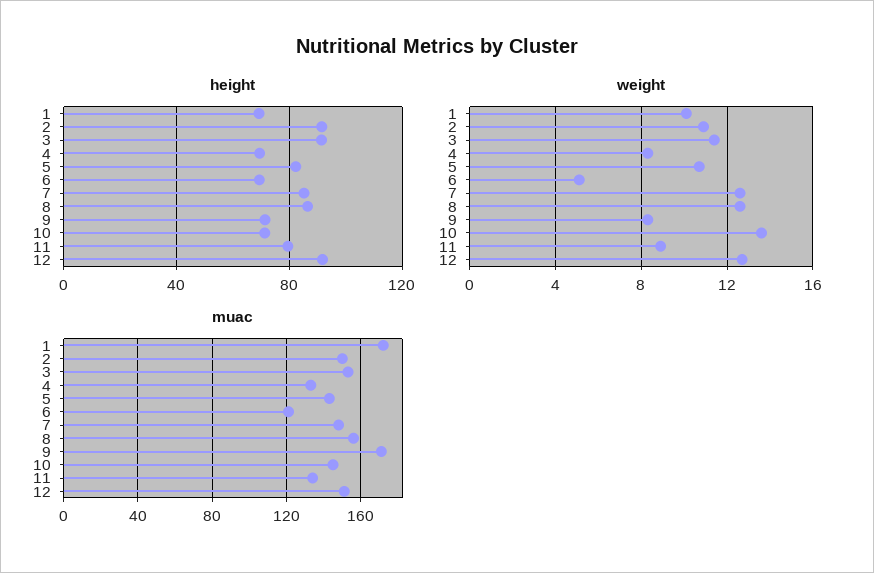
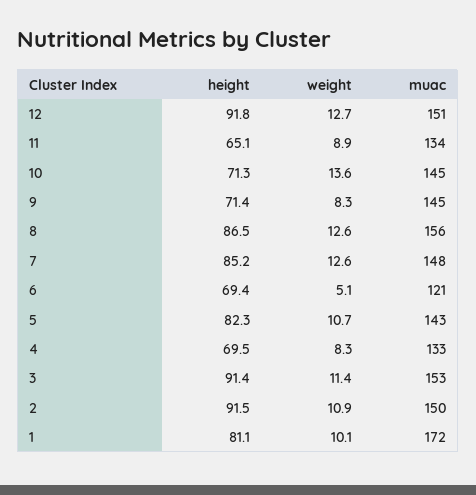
height, 1: 70 -> 81.1
height, 11: 80 -> 65.1
muac, 9: 170 -> 145

